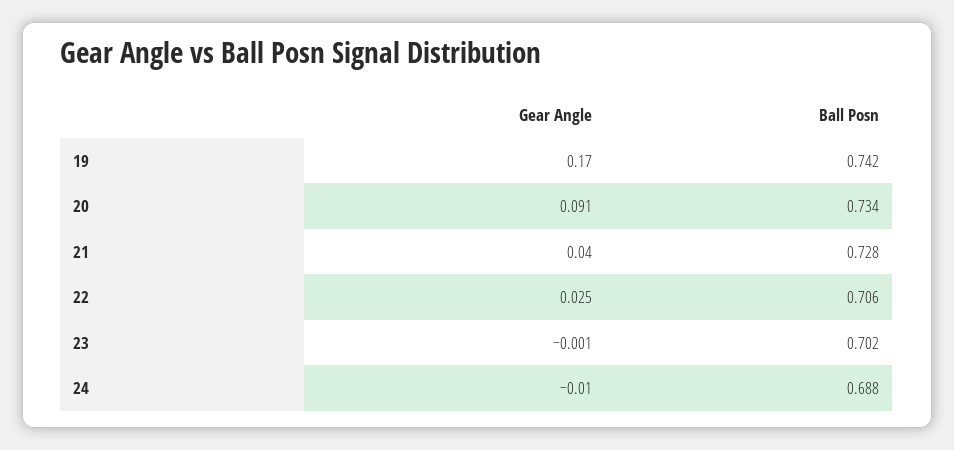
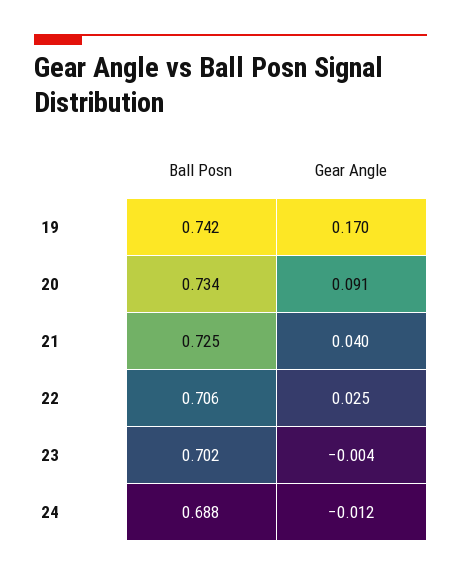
Ball Posn, 21: 0.728 -> 0.725
Gear Angle, 23: -0.001 -> -0.004
Gear Angle, 24: -0.01 -> -0.012

